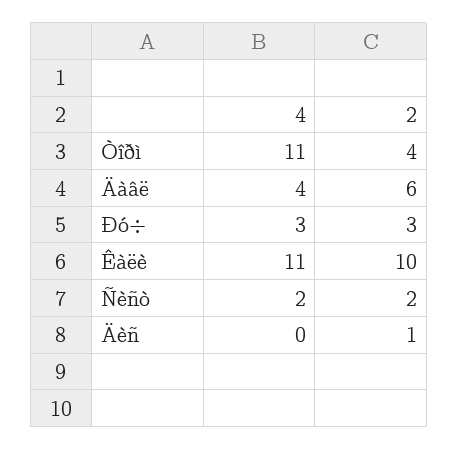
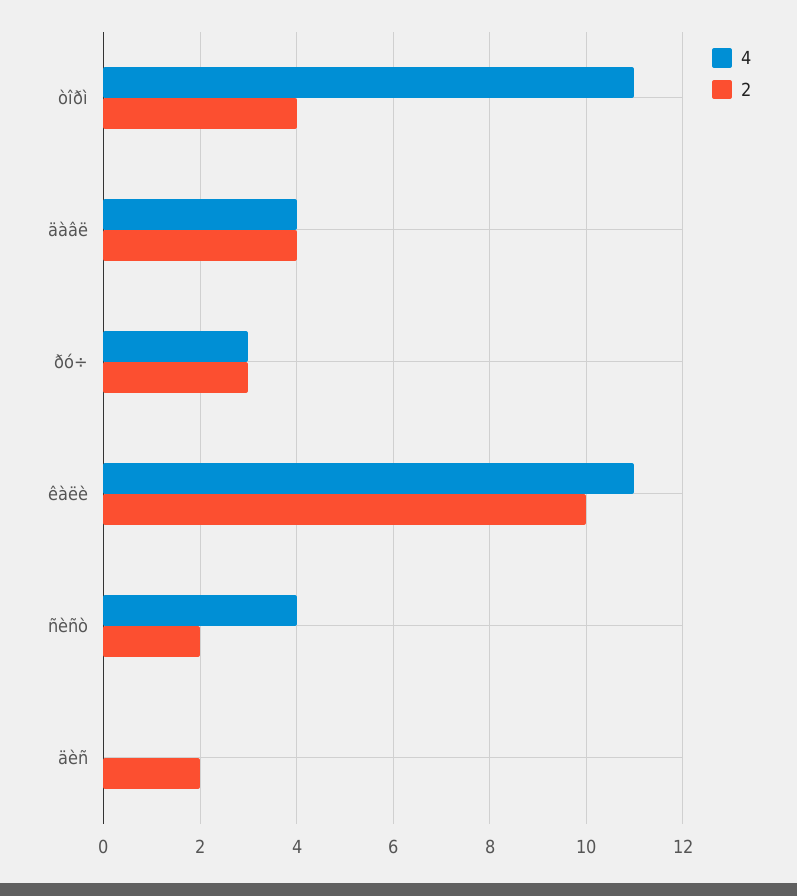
2, Äàâë: 6 -> 4
4, Ñèñò: 2 -> 4
2, Äèñ: 1 -> 2

